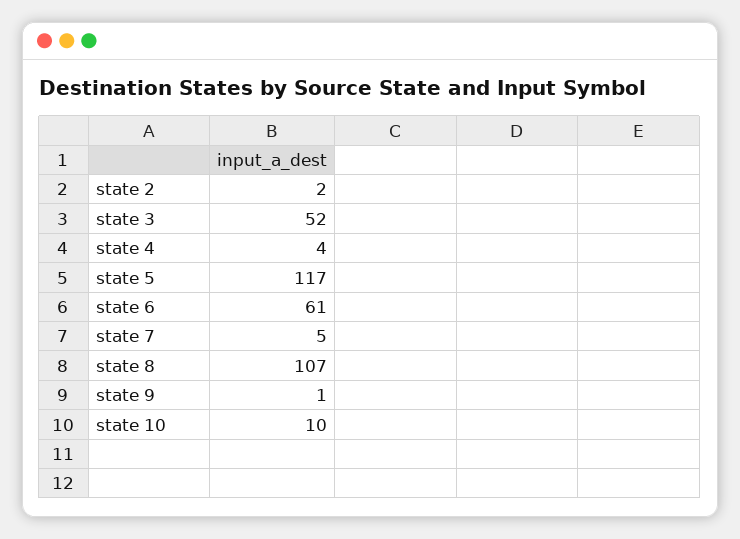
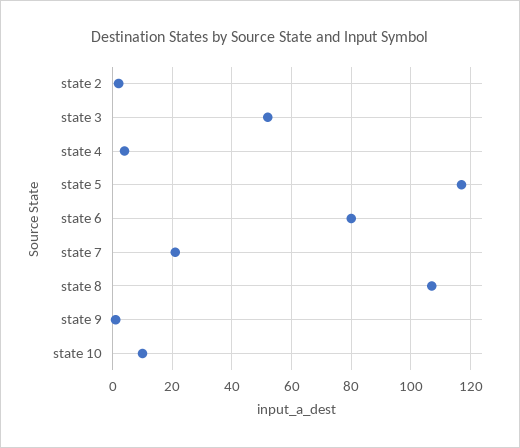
state 6: 61 -> 80
state 7: 5 -> 20

